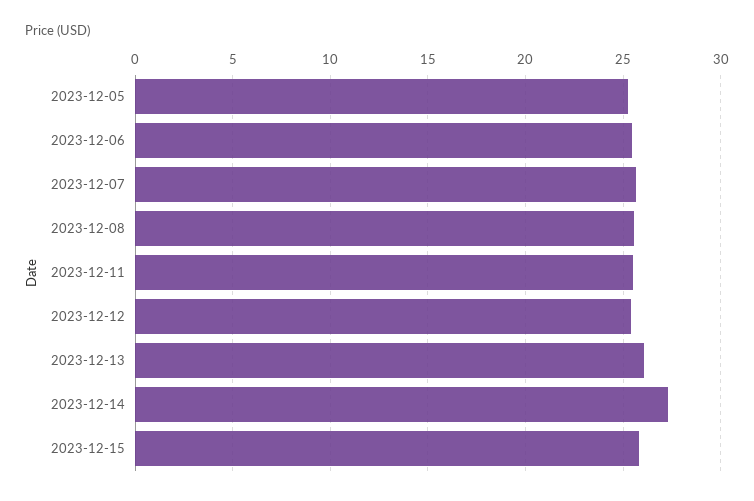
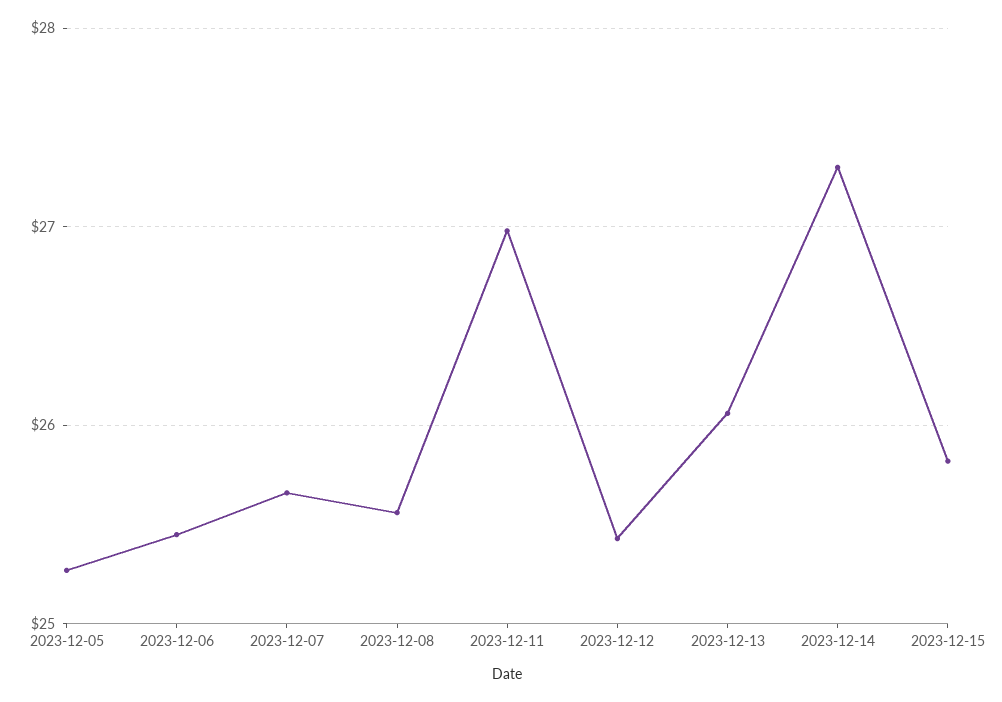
2023-12-11: 25.5 -> 27

